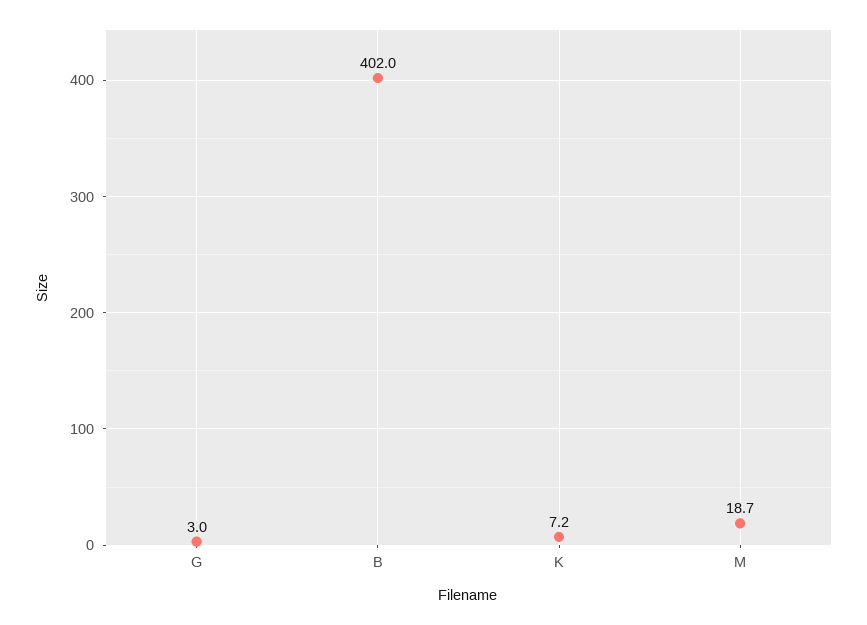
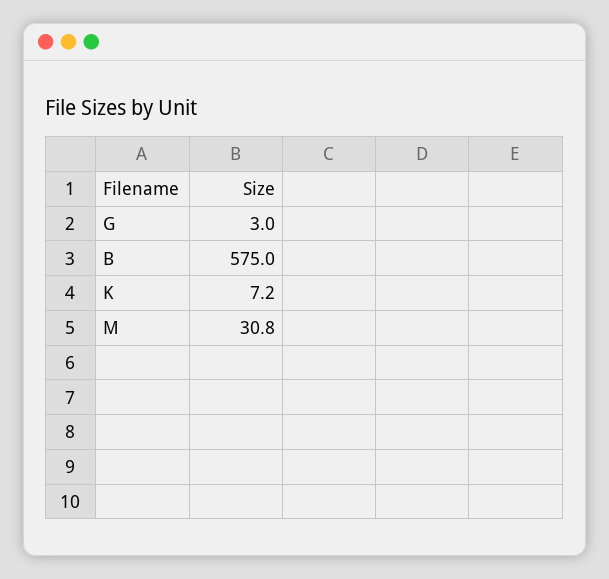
B: 402 -> 575
M: 18.7 -> 30.8

